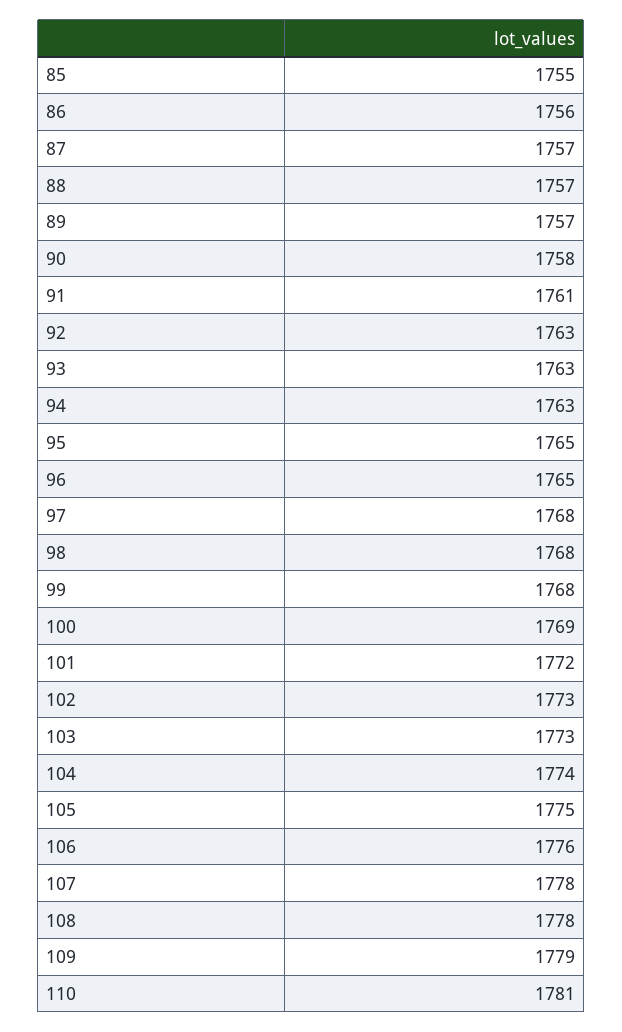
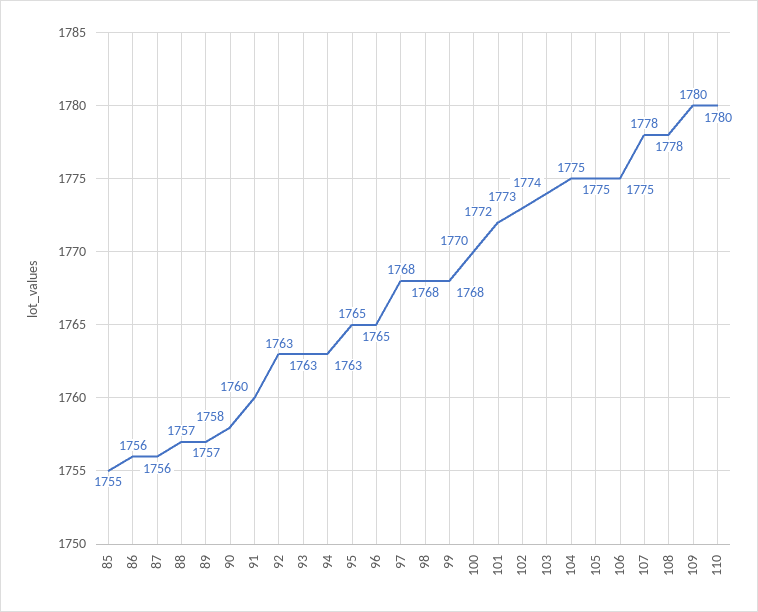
87: 1757 -> 1756
91: 1761 -> 1760
100: 1769 -> 1770
103: 1773 -> 1774
104: 1774 -> 1775
106: 1776 -> 1775
109: 1779 -> 1780
110: 1781 -> 1780

